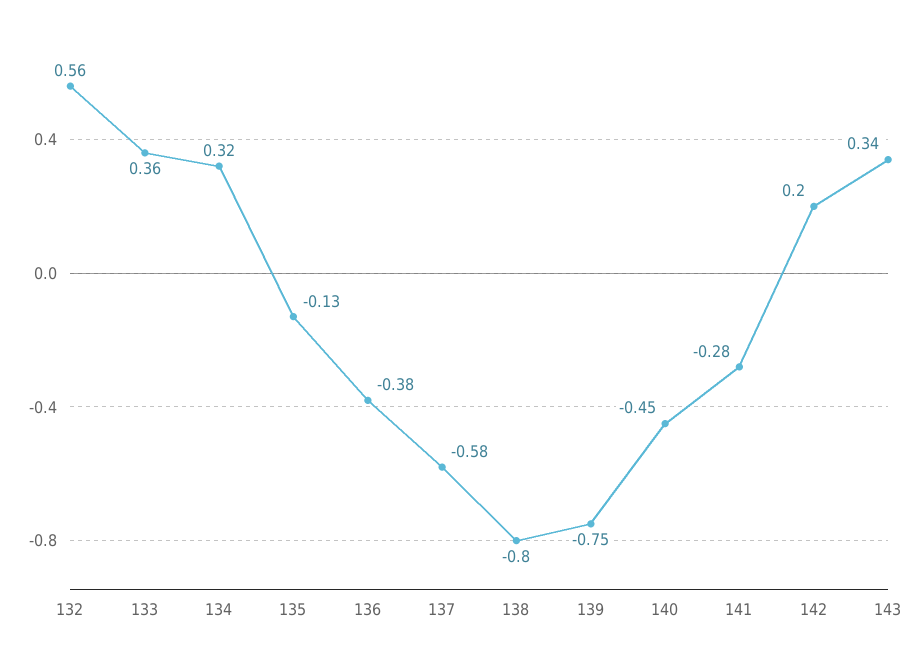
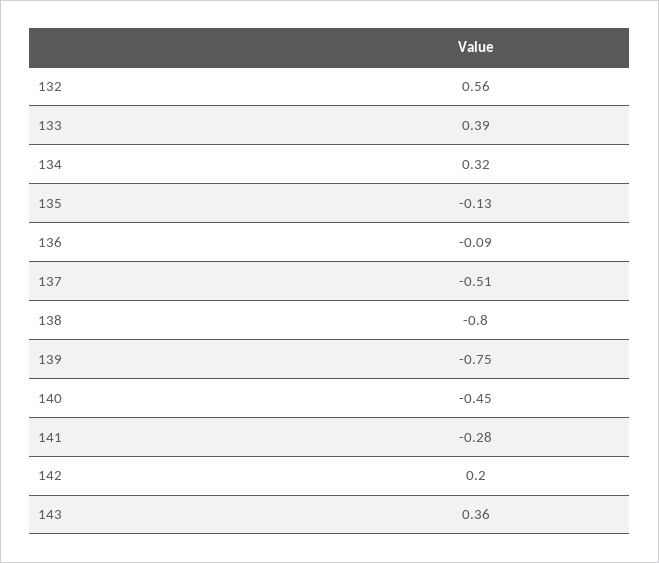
133: 0.36 -> 0.39
136: -0.38 -> -0.09
137: -0.58 -> -0.51
143: 0.34 -> 0.36

